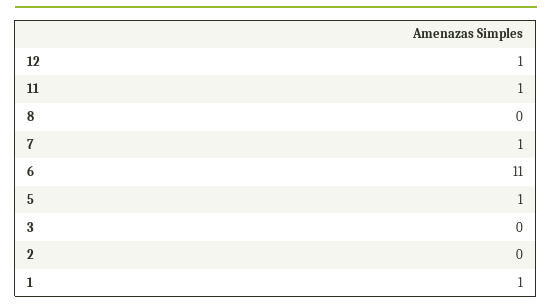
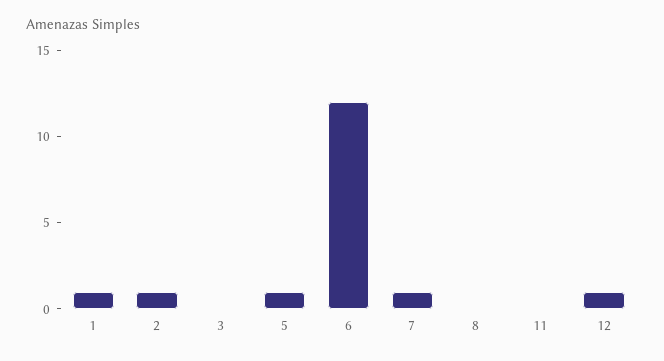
11: 1 -> 0
6: 11 -> 12
2: 0 -> 1

